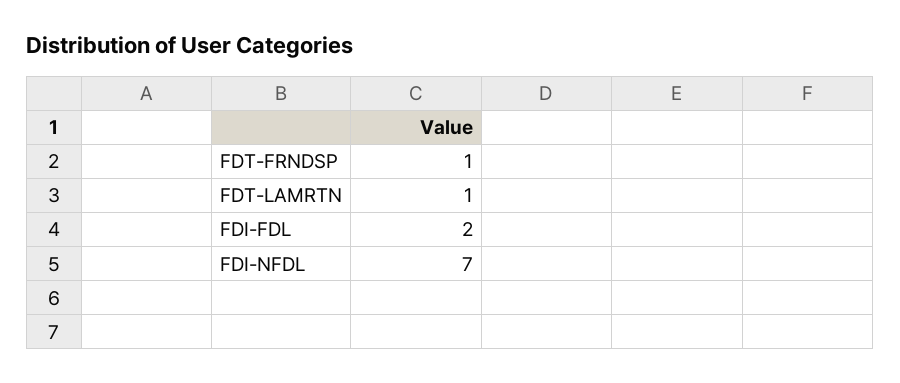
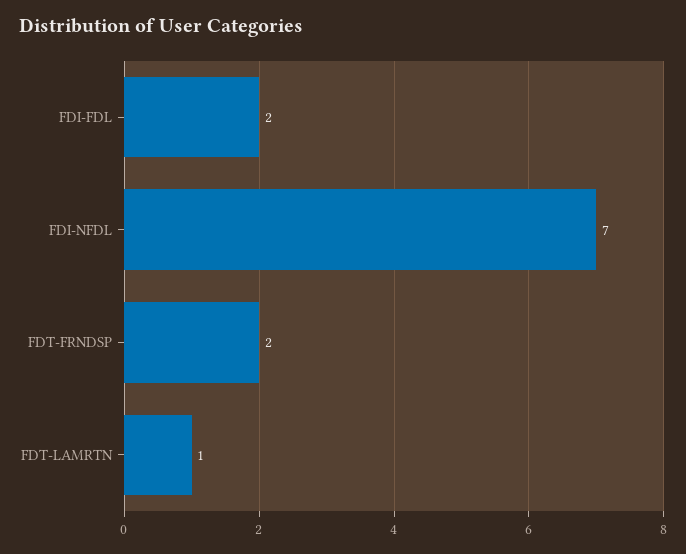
FDT-FRNDSP: 1 -> 2

